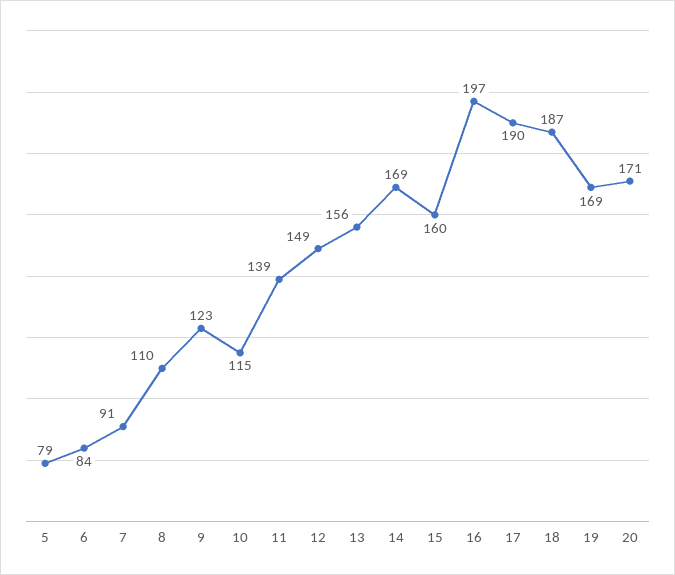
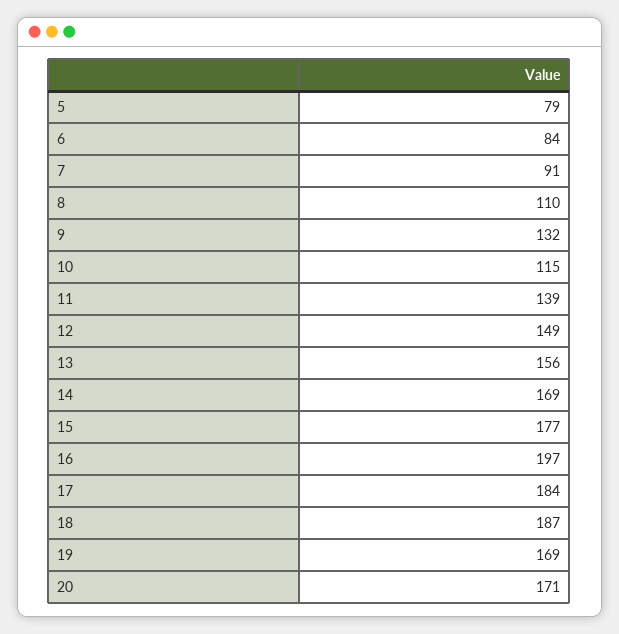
9: 123 -> 132
15: 160 -> 177
17: 190 -> 184

